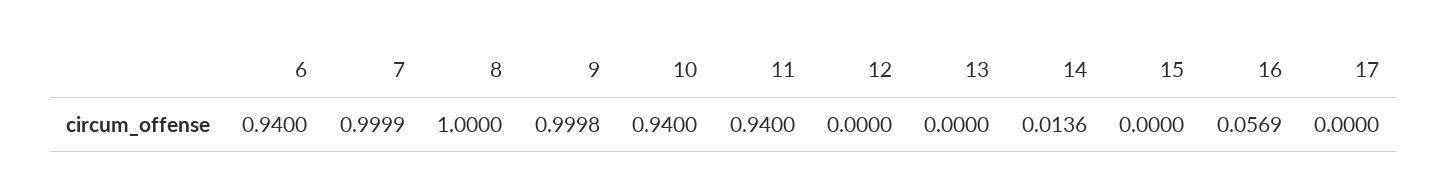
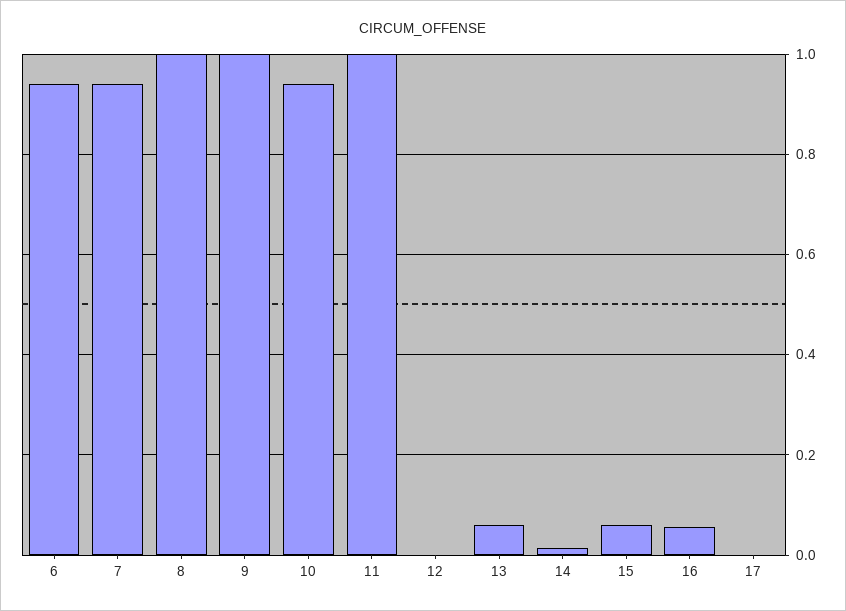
7: 0.9999 -> 0.94
11: 0.94 -> 1
13: 0 -> 0.06
15: 0 -> 0.06

